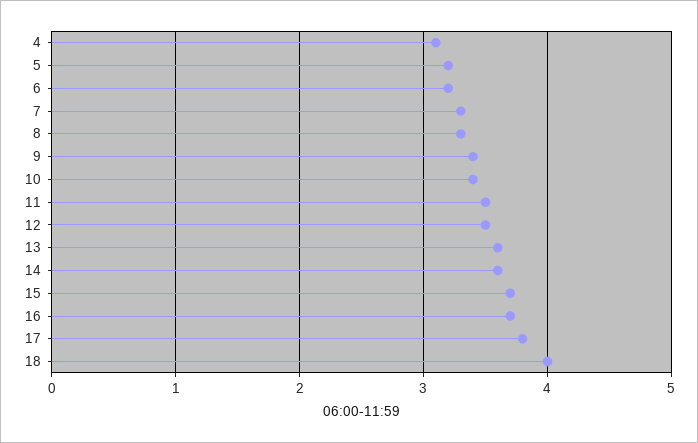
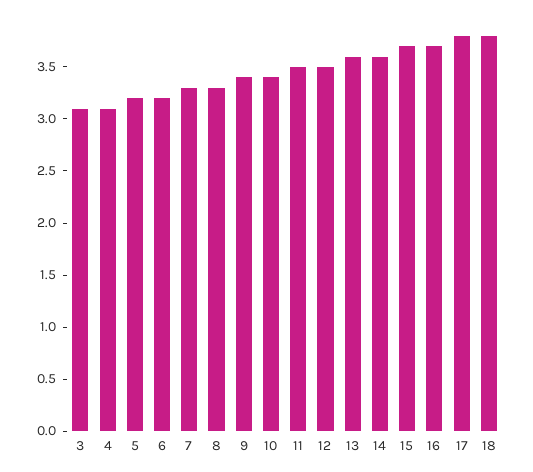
18: 4 -> 3.8
3: none -> 3.1

